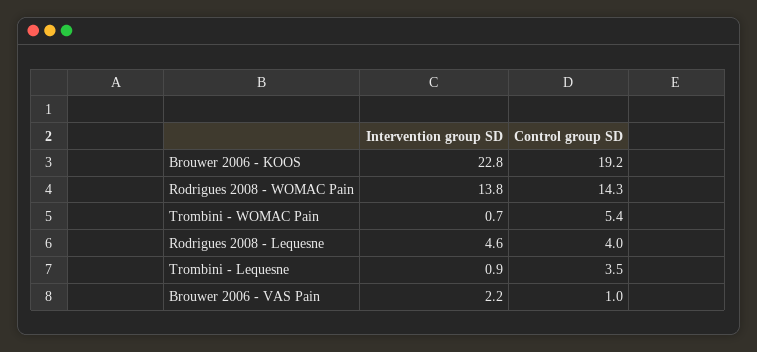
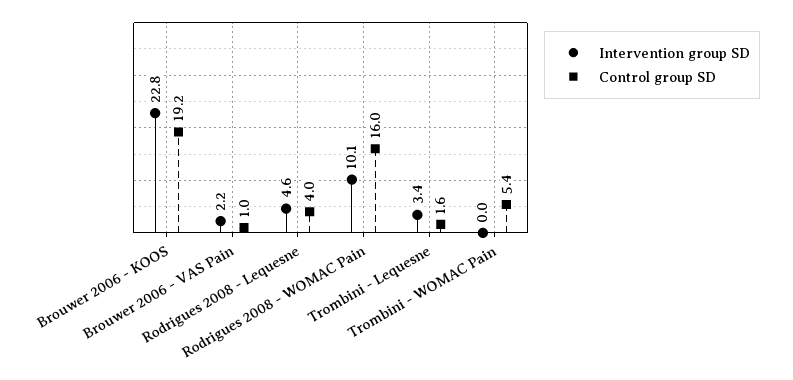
Intervention group SD, Rodrigues 2008 - WOMAC Pain: 13.8 -> 10.1
Control group SD, Rodrigues 2008 - WOMAC Pain: 14.3 -> 16
Intervention group SD, Trombini - WOMAC Pain: 0.7 -> 0
Intervention group SD, Trombini - Lequesne: 0.9 -> 3.4
Control group SD, Trombini - Lequesne: 3.5 -> 1.6

